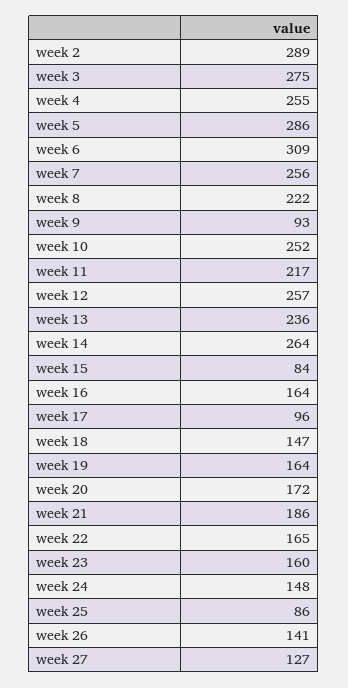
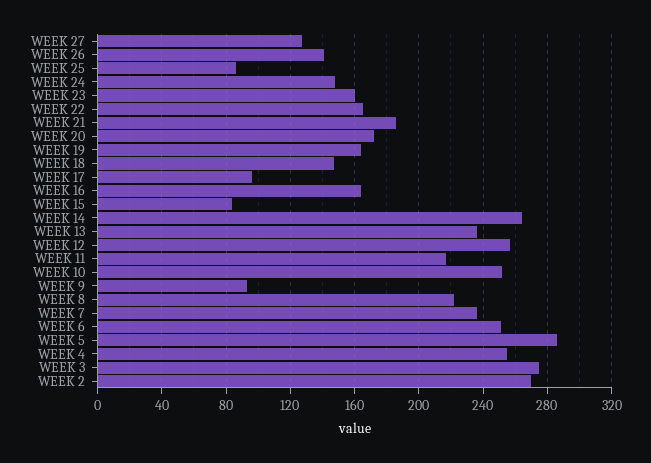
week 2: 289 -> 270
week 6: 309 -> 250
week 7: 256 -> 235

